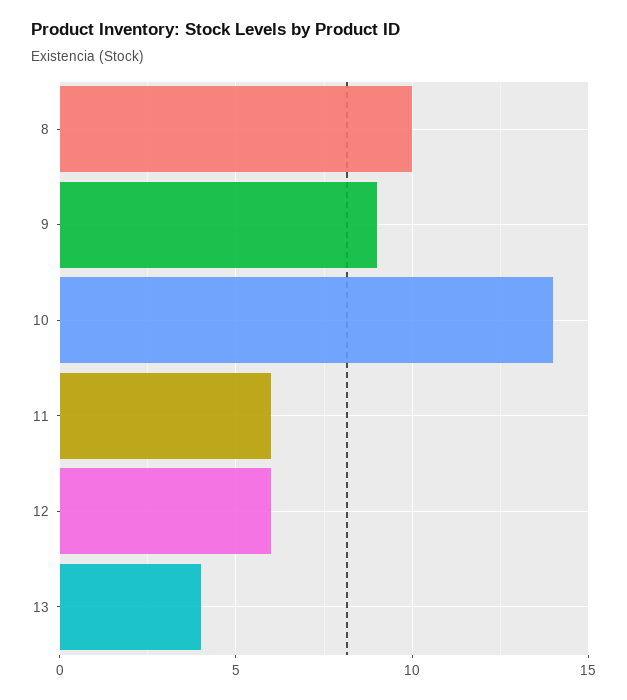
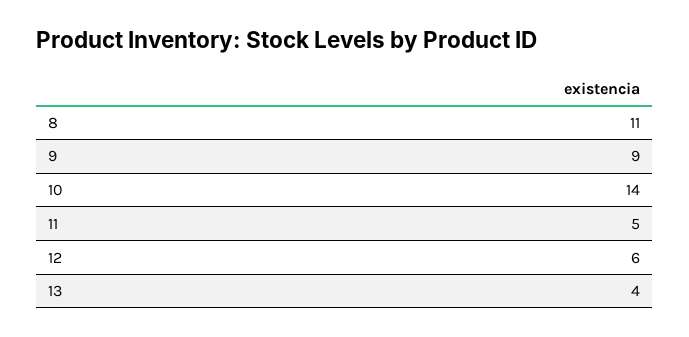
8: 10 -> 11
11: 6 -> 5

